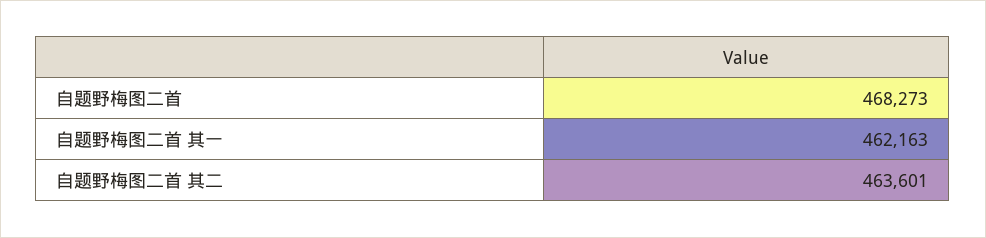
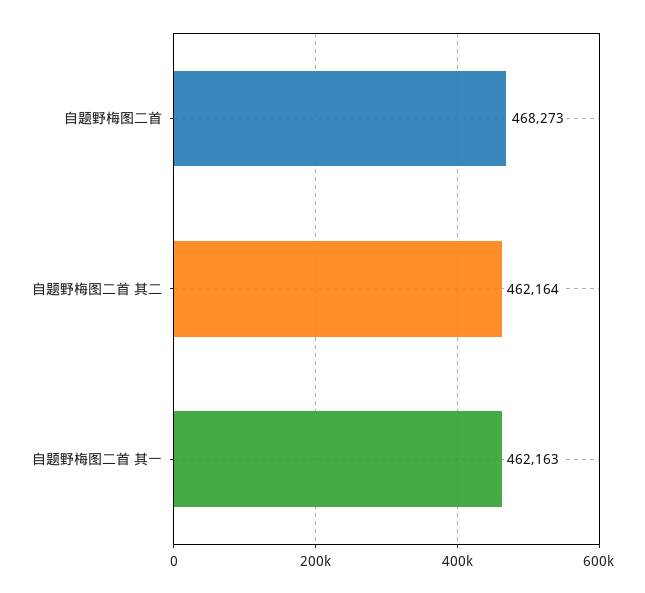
自题野梅图二首 其二: 463601 -> 462164

